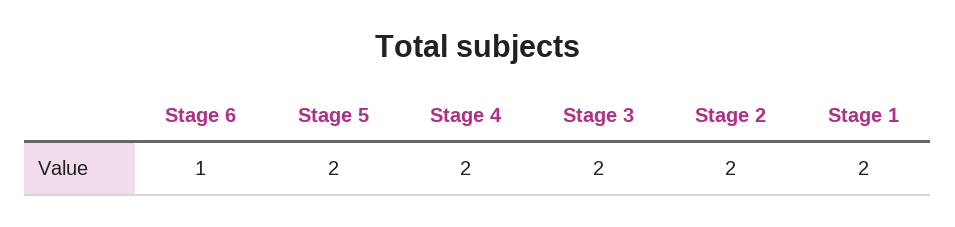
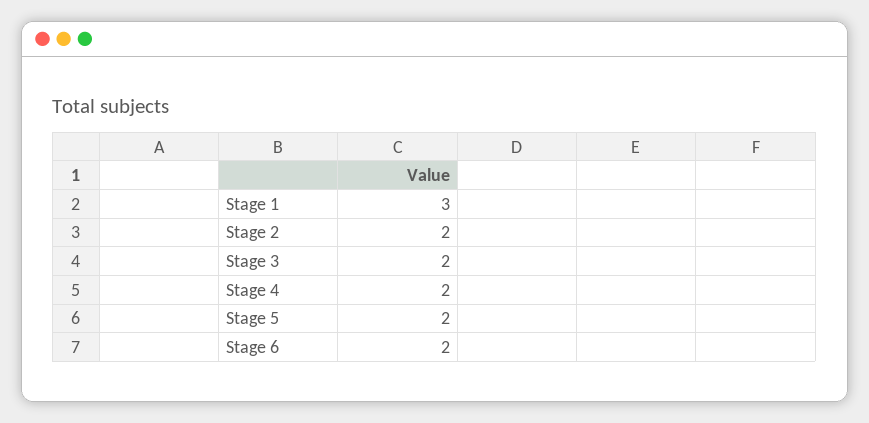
Stage 6: 1 -> 2
Stage 1: 2 -> 3

